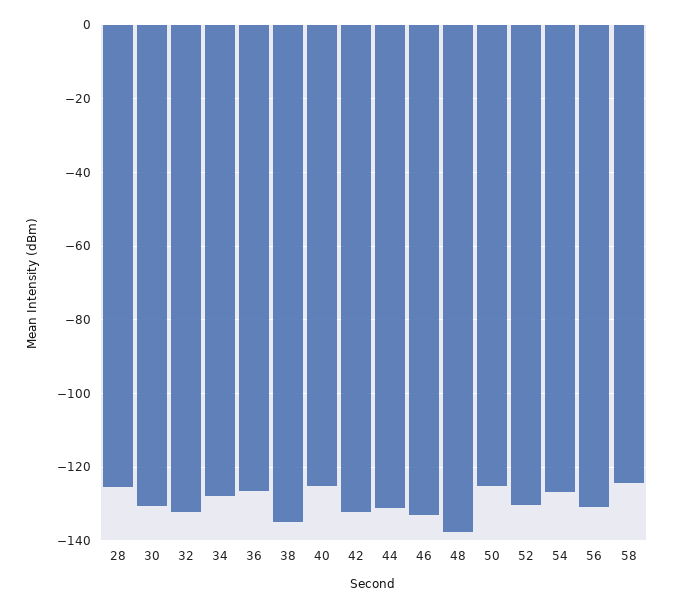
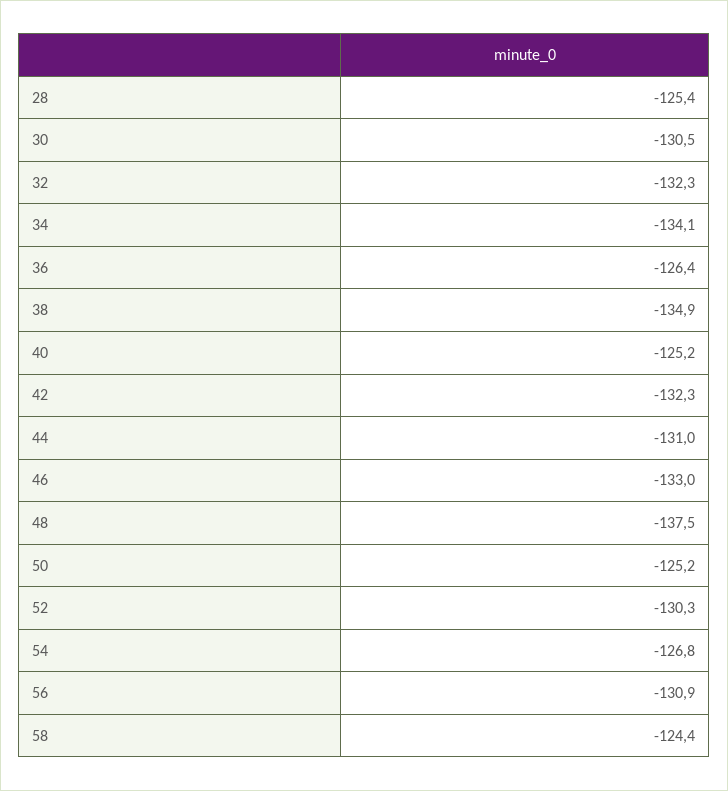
34: -128 -> -134.1

